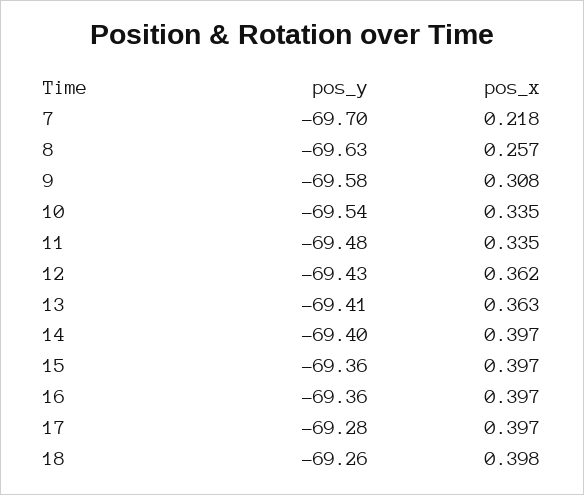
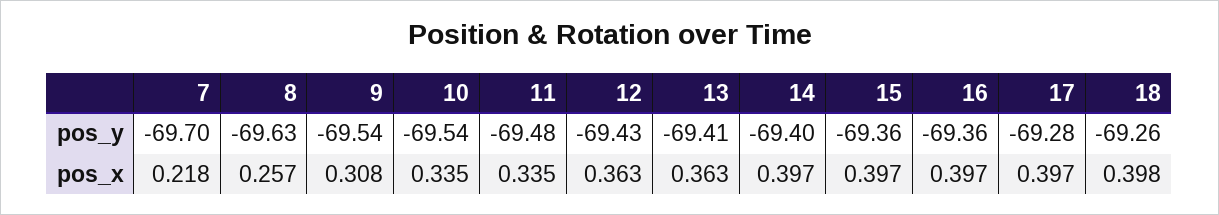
pos_y, 9: -69.58 -> -69.54
pos_x, 12: 0.362 -> 0.363

